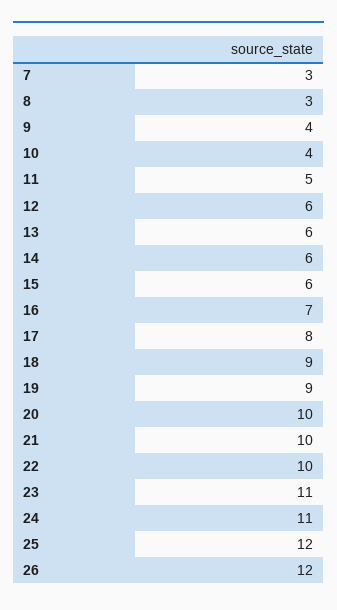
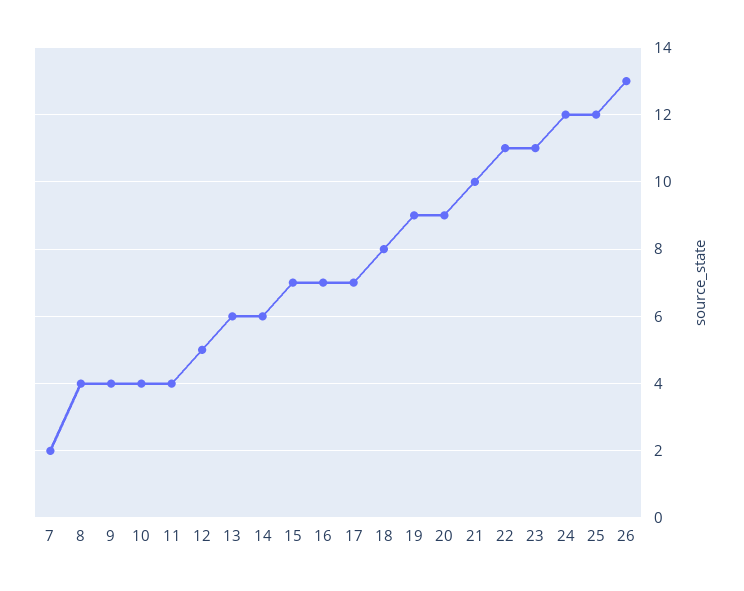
7: 3 -> 2
8: 3 -> 4
11: 5 -> 4
12: 6 -> 5
15: 6 -> 7
17: 8 -> 7
18: 9 -> 8
20: 10 -> 9
22: 10 -> 11
24: 11 -> 12
26: 12 -> 13

